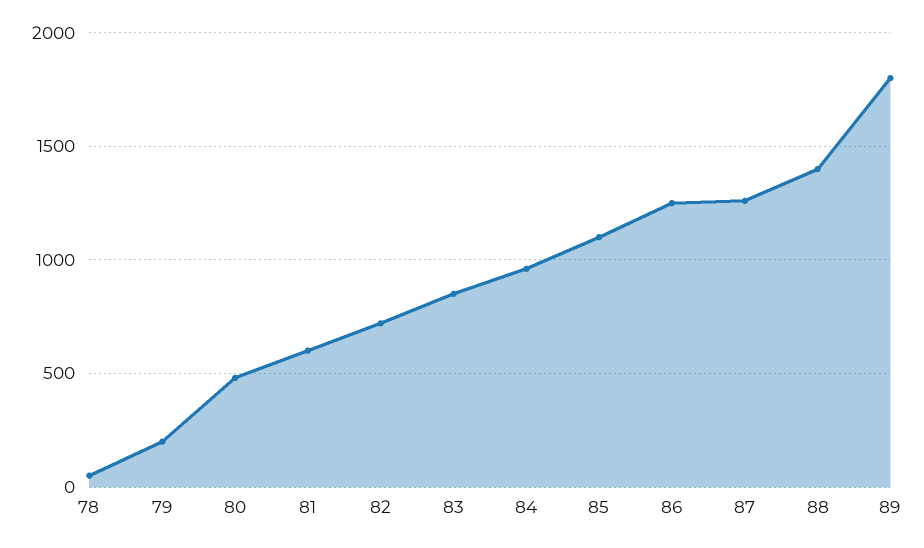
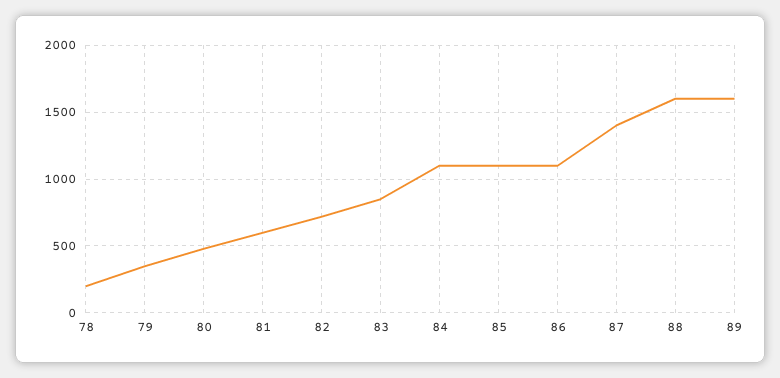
78: 50 -> 200
79: 200 -> 350
84: 950 -> 1100
86: 1250 -> 1100
87: 1250 -> 1400
88: 1400 -> 1600
89: 1800 -> 1600

